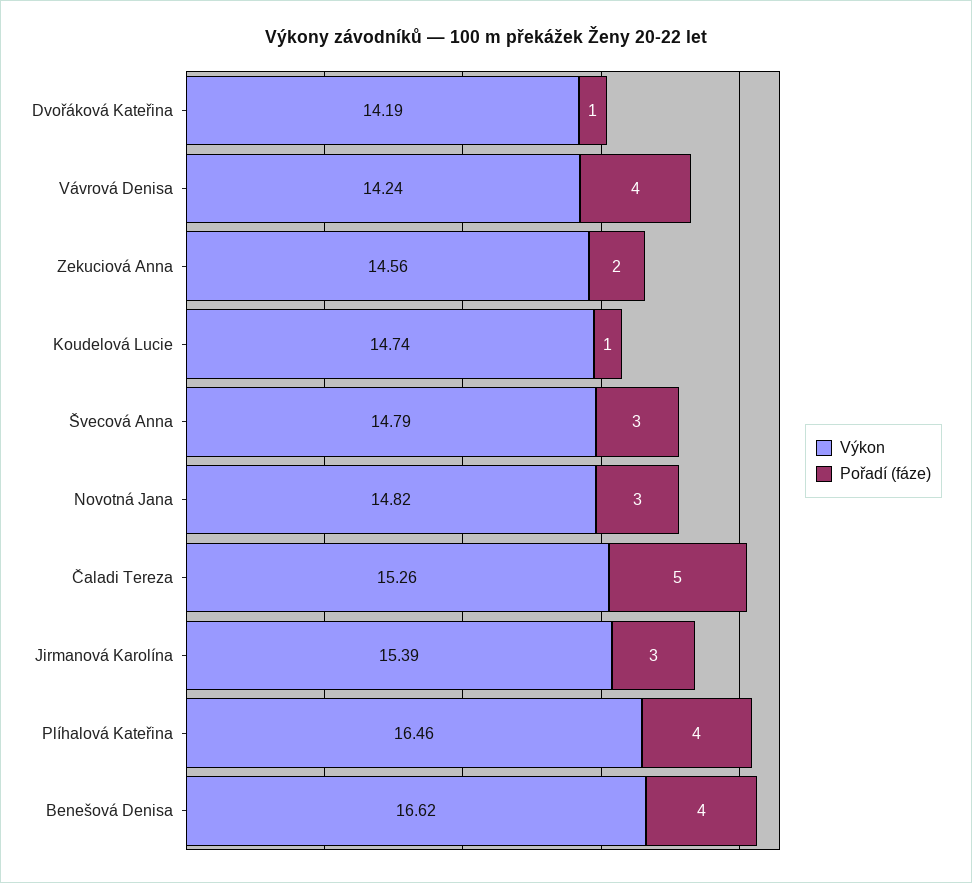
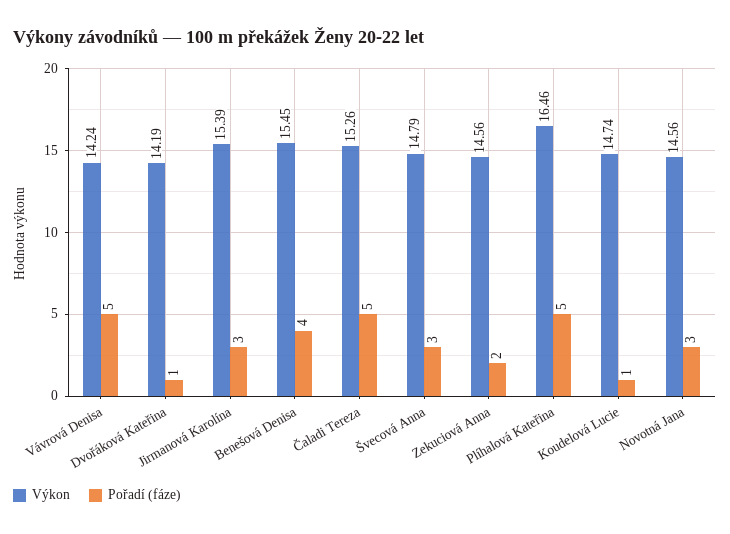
Pořadí (fáze), Vávrová Denisa: 4 -> 5
Výkon, Novotná Jana: 14.82 -> 14.56
Pořadí (fáze), Plíhalová Kateřina: 4 -> 5
Výkon, Benešová Denisa: 16.62 -> 15.45

